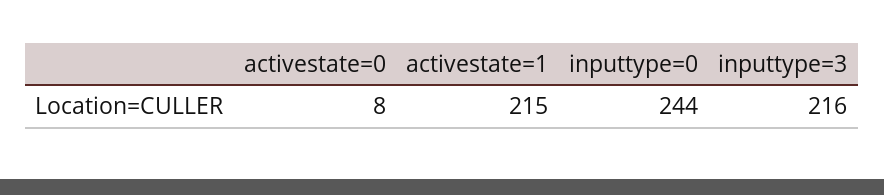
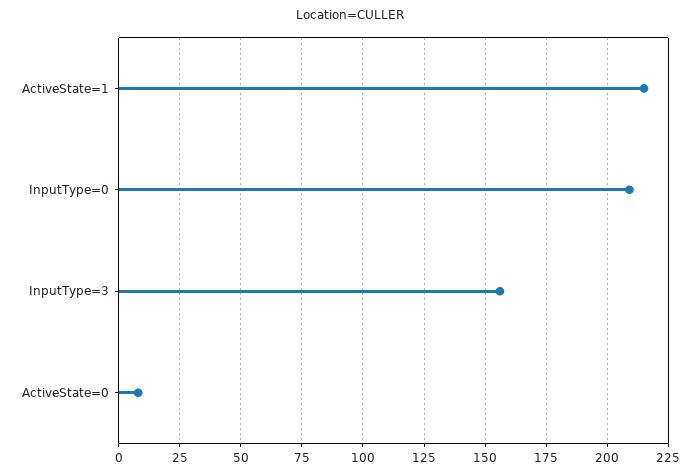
inputtype=0: 244 -> 210
inputtype=3: 216 -> 155

